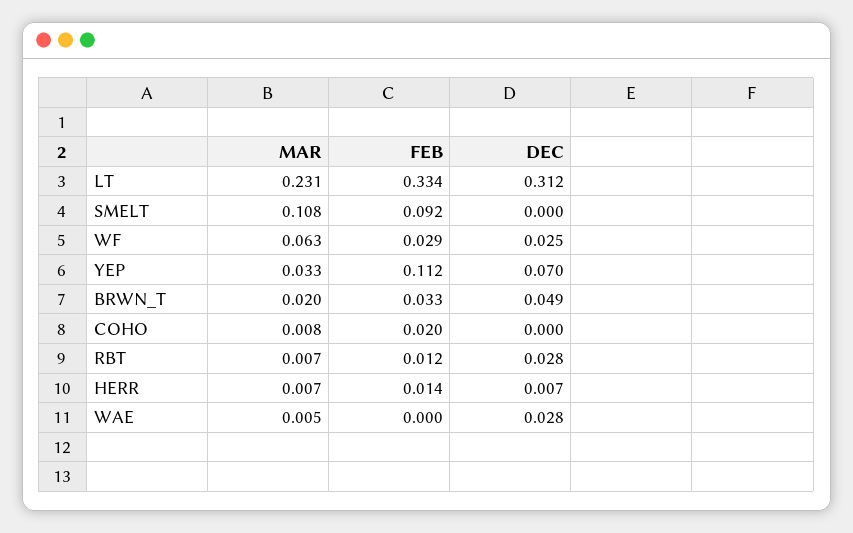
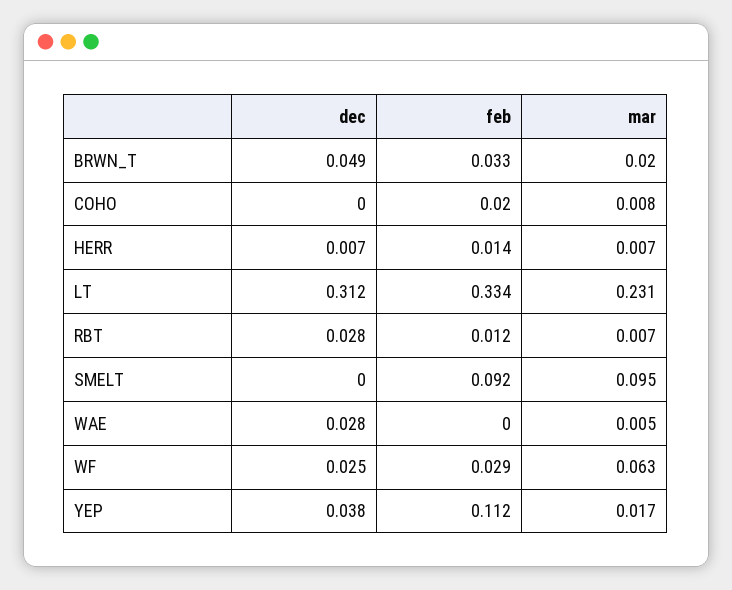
MAR, SMELT: 0.108 -> 0.095
MAR, YEP: 0.033 -> 0.017
DEC, YEP: 0.07 -> 0.038

